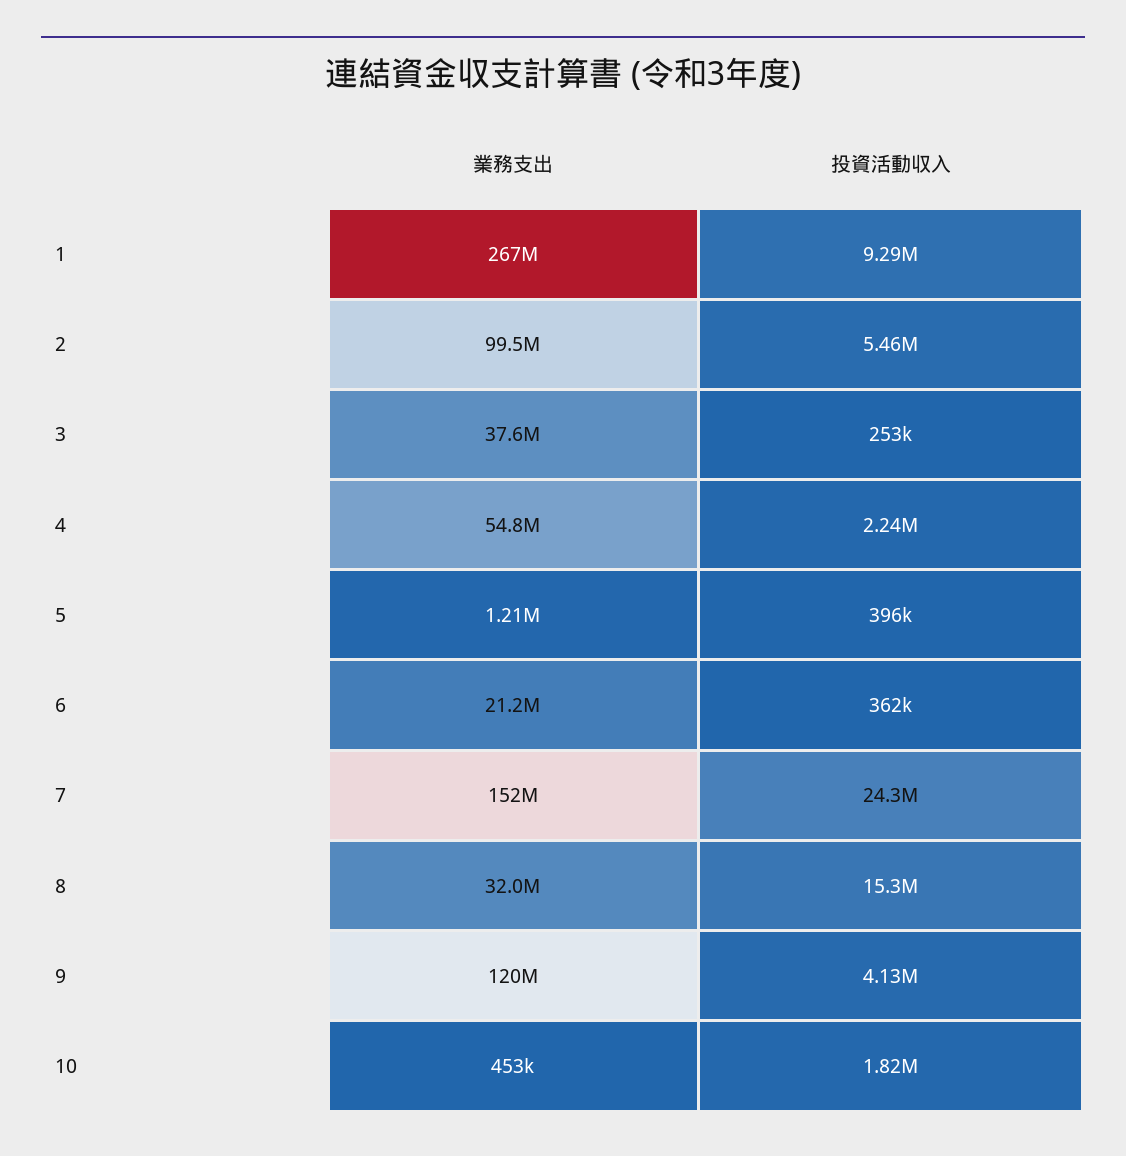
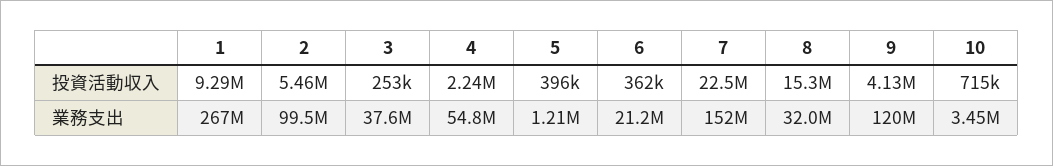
投資活動収入, 7: 24300000 -> 22500000
業務支出, 10: 453000 -> 3450000
投資活動収入, 10: 1820000 -> 715000

